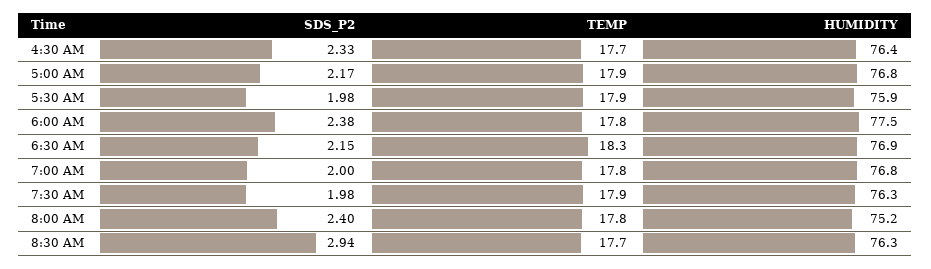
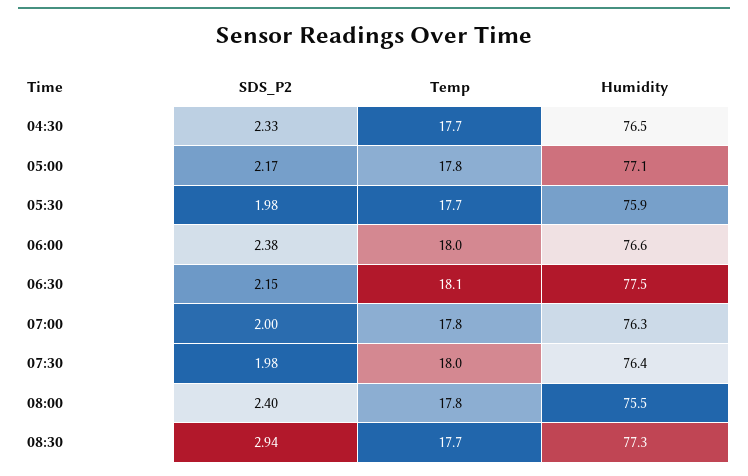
HUMIDITY, 4:30 AM: 76.4 -> 76.5
TEMP, 5:00 AM: 17.9 -> 17.8
HUMIDITY, 5:00 AM: 76.8 -> 77.1
TEMP, 5:30 AM: 17.9 -> 17.7
TEMP, 6:00 AM: 17.8 -> 18
HUMIDITY, 6:00 AM: 77.5 -> 76.6
TEMP, 6:30 AM: 18.3 -> 18.1
HUMIDITY, 6:30 AM: 76.9 -> 77.5
HUMIDITY, 7:00 AM: 76.8 -> 76.3
TEMP, 7:30 AM: 17.9 -> 18
HUMIDITY, 7:30 AM: 76.3 -> 76.4
HUMIDITY, 8:00 AM: 75.2 -> 75.5
HUMIDITY, 8:30 AM: 76.3 -> 77.3

